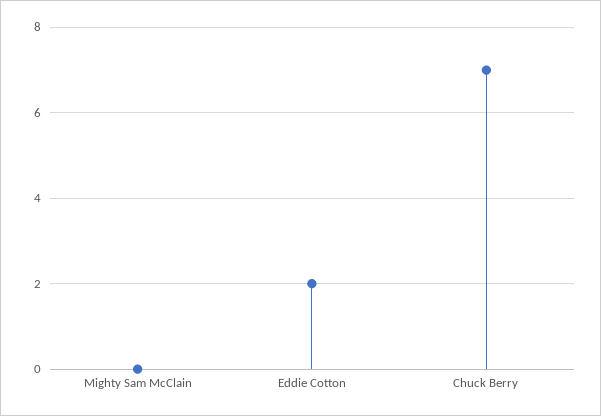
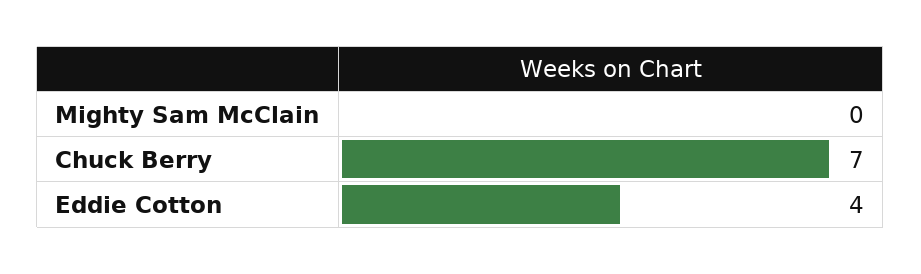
Eddie Cotton: 2 -> 4

